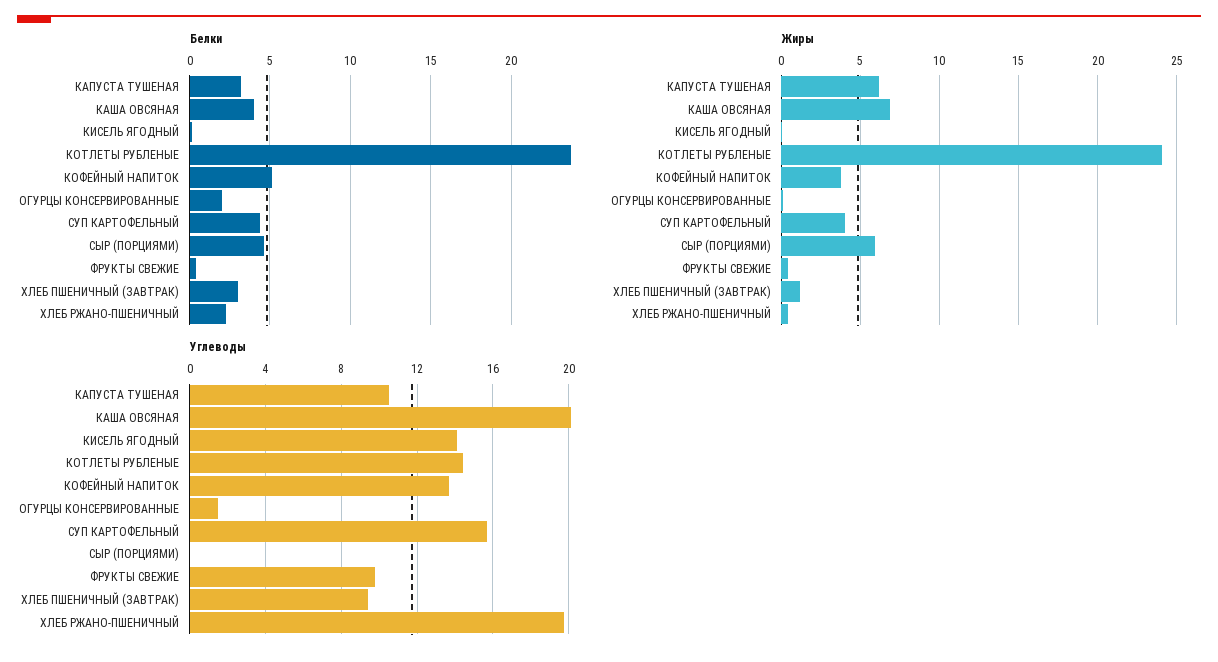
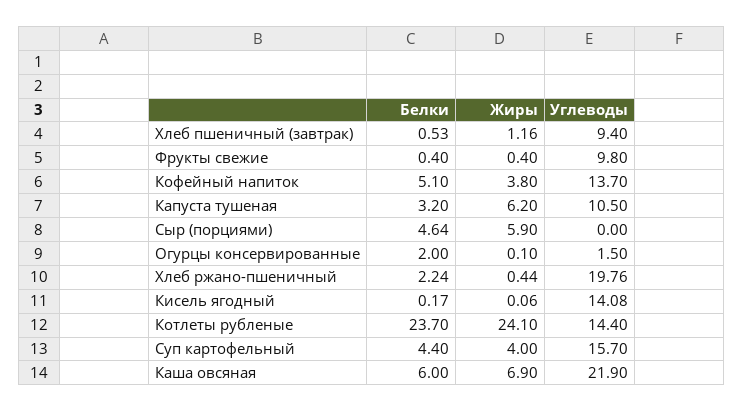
Белки, КАША ОВСЯНАЯ: 4 -> 6
Белки, ХЛЕБ ПШЕНИЧНЫЙ (ЗАВТРАК): 3 -> 0.53
Углеводы, КАША ОВСЯНАЯ: 20 -> 21.9

